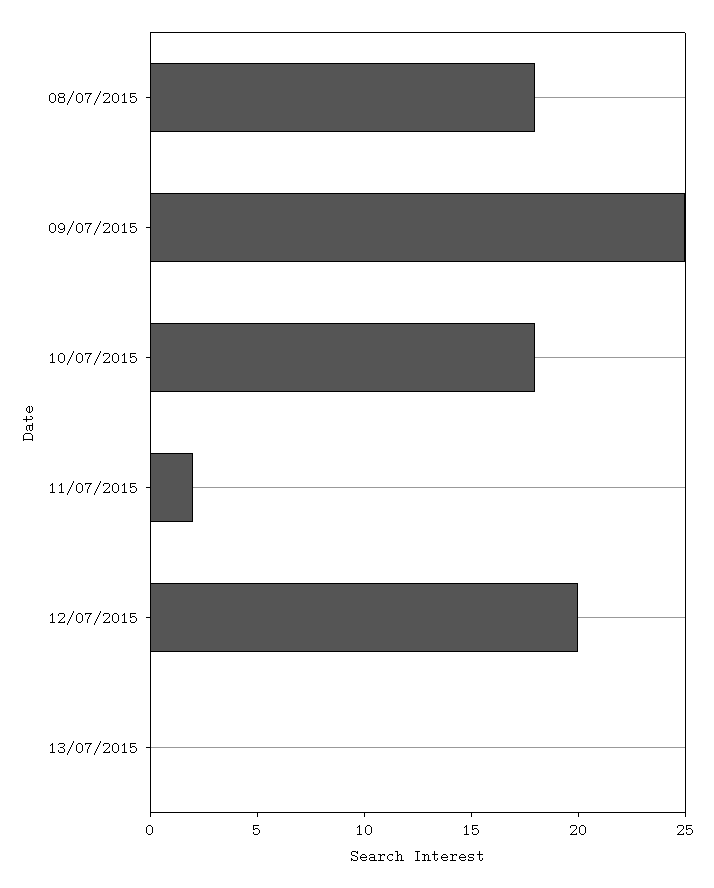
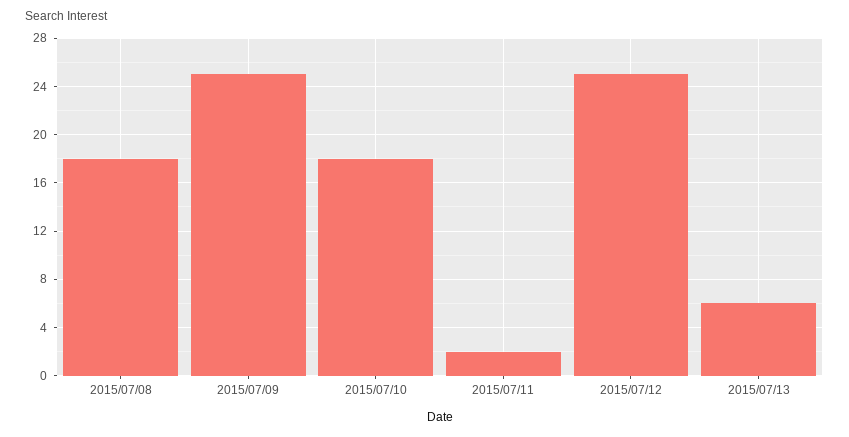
12/07/2015: 20 -> 25
13/07/2015: 0 -> 6

